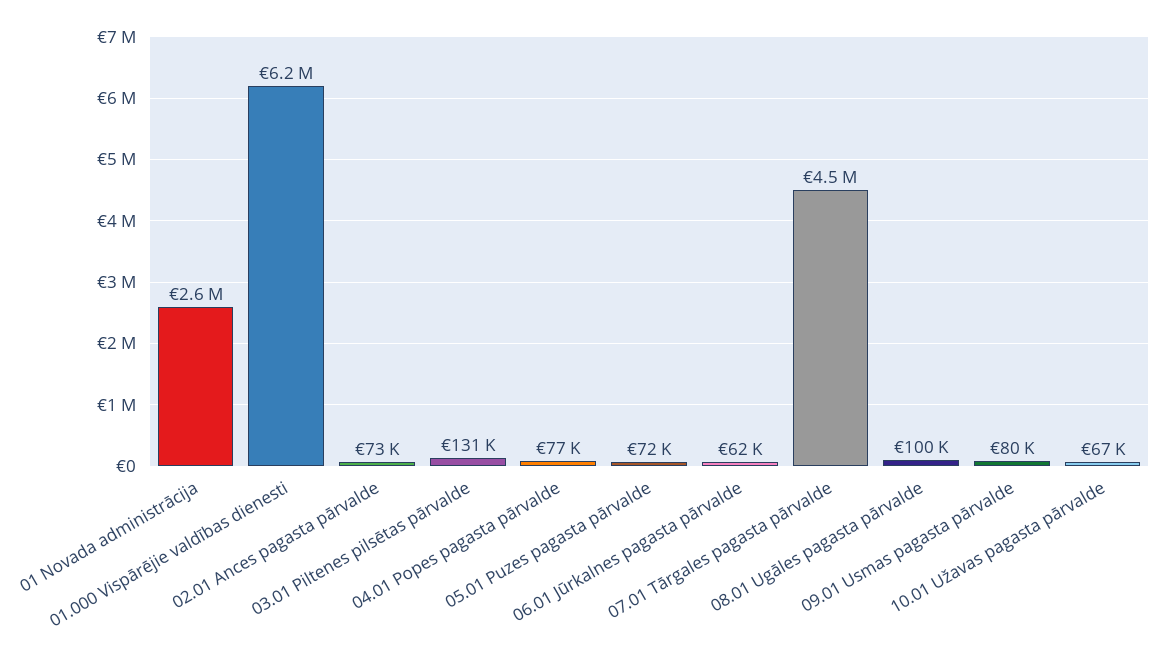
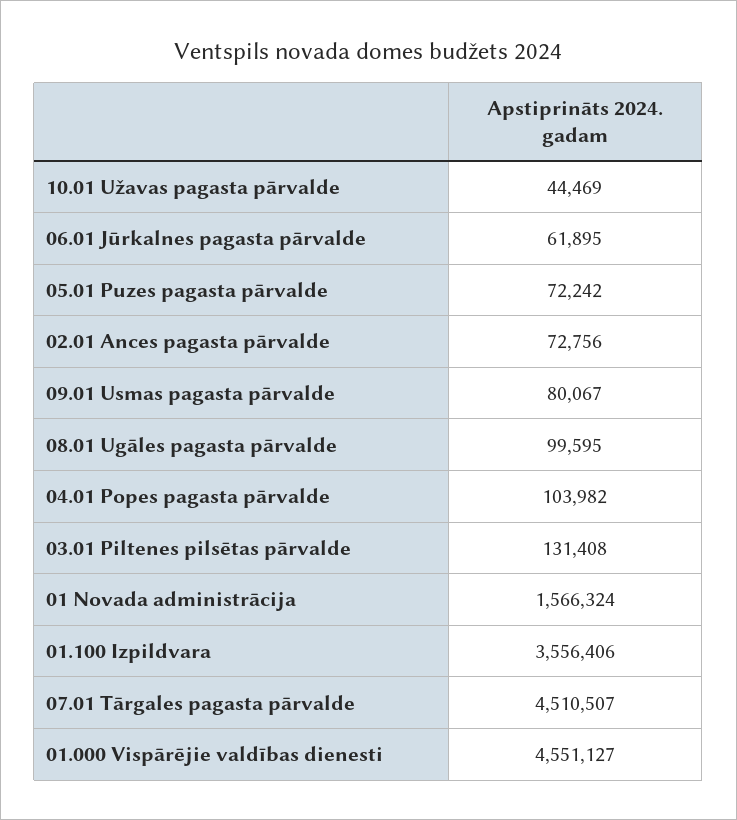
01 Novada administrācija: 2600000 -> 1566324
01.000 Vispārējie valdības dienesti: 6200000 -> 4551127
04.01 Popes pagasta pārvalde: 77000 -> 103982
10.01 Užavas pagasta pārvalde: 67000 -> 44469
01.100 Izpildvara: none -> 3556406

